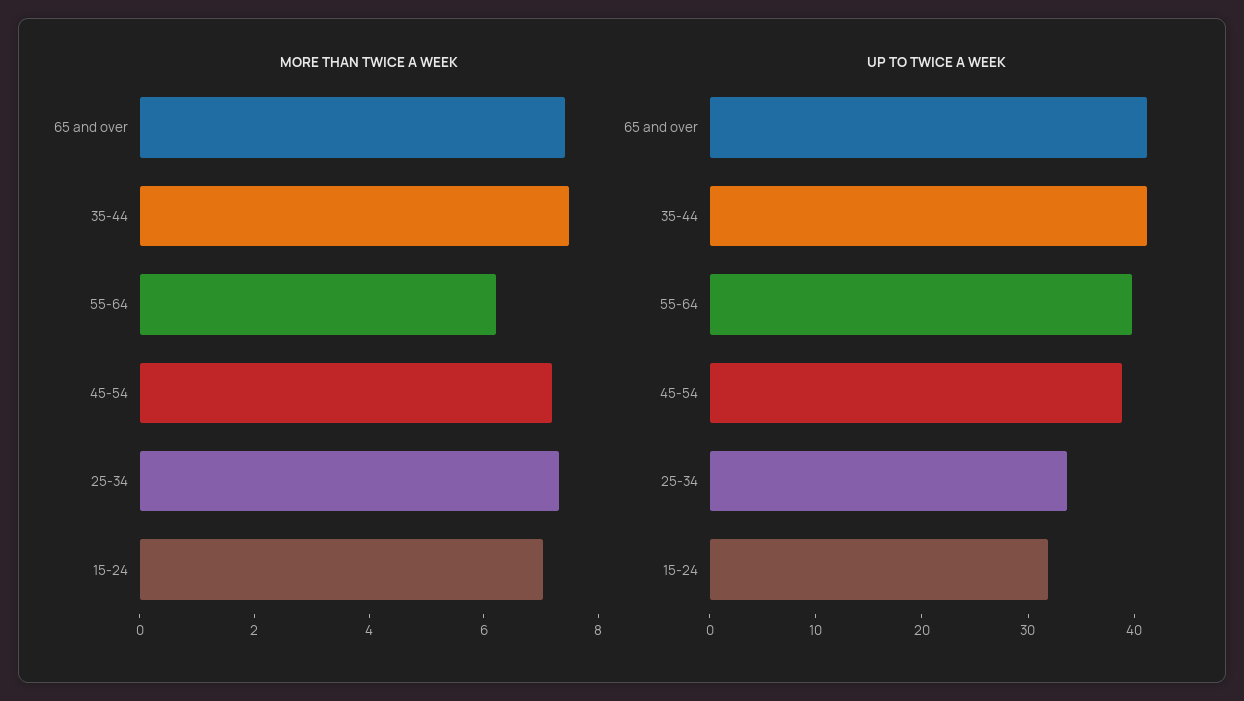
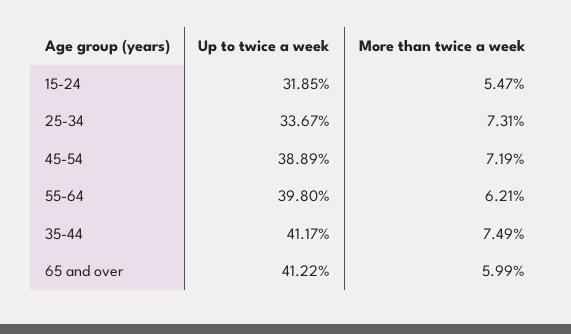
MORE THAN TWICE A WEEK, 65 and over: 7.5 -> 5.99
MORE THAN TWICE A WEEK, 15-24: 7 -> 5.47

